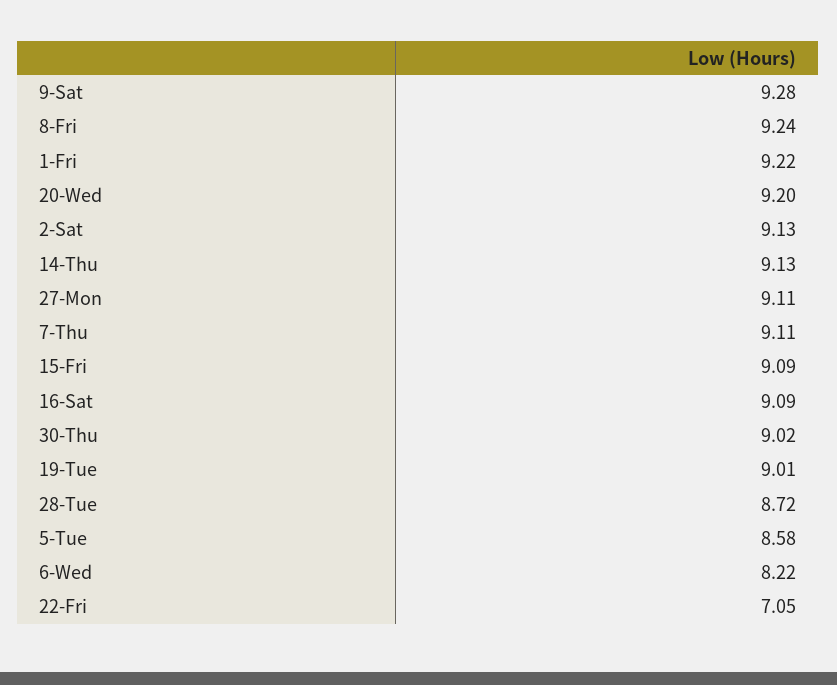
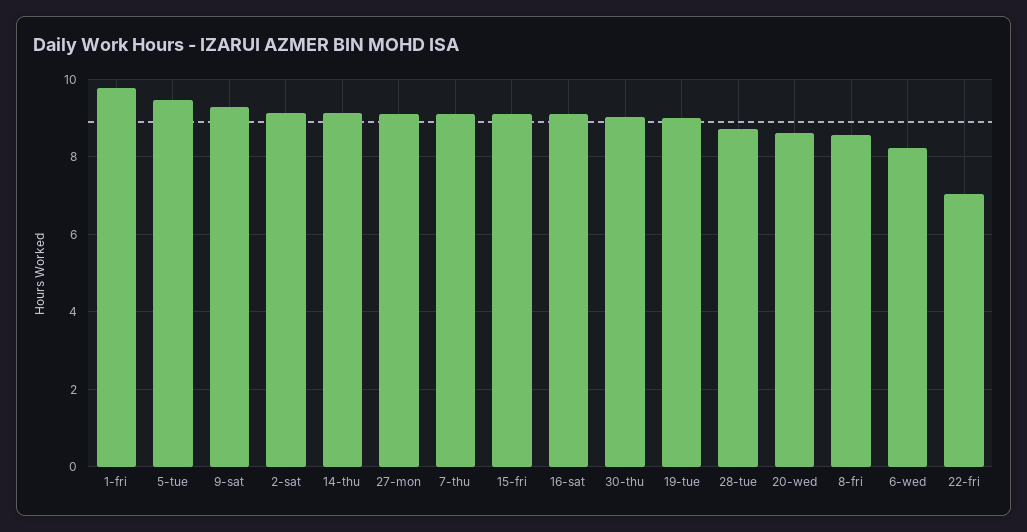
8-Fri: 9.24 -> 8.6
1-Fri: 9.22 -> 9.8
20-Wed: 9.2 -> 8.6
5-Tue: 8.58 -> 9.4

